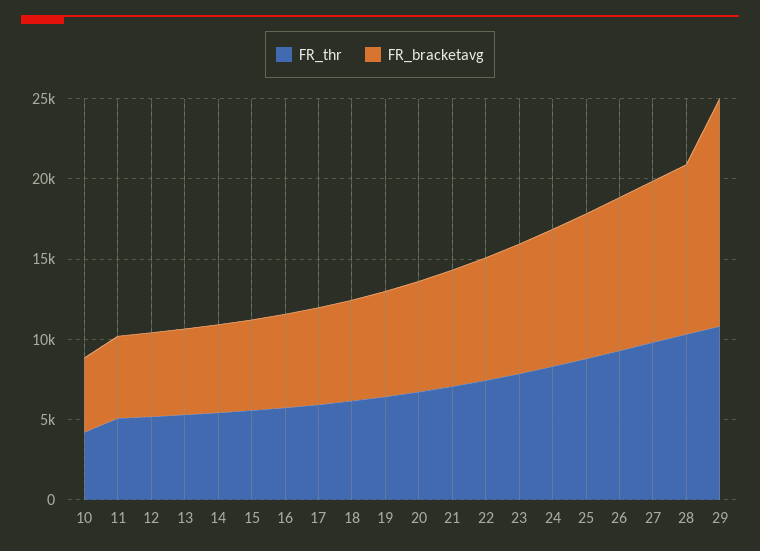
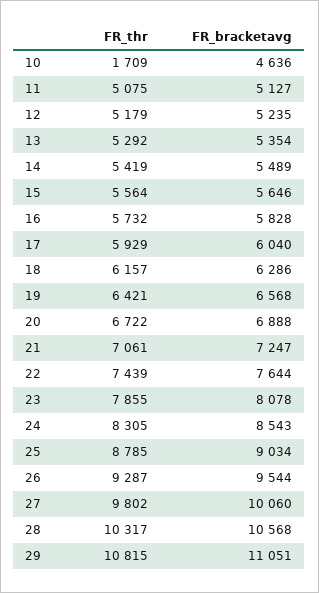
FR_thr, 10: 4000 -> 1709
FR_bracketavg, 29: 14000 -> 11051

